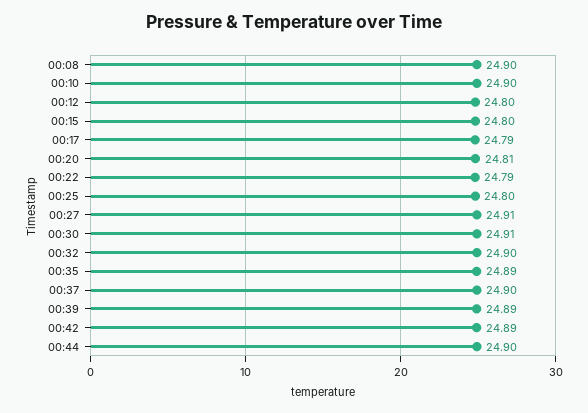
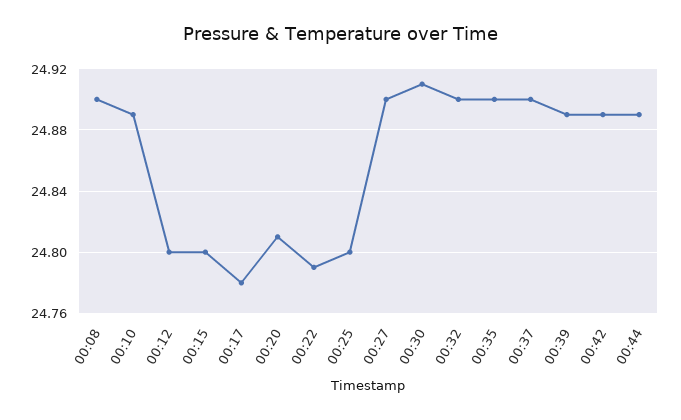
00:10: 24.9 -> 24.89
00:17: 24.79 -> 24.78
00:27: 24.91 -> 24.9
00:35: 24.89 -> 24.9
00:44: 24.9 -> 24.89

